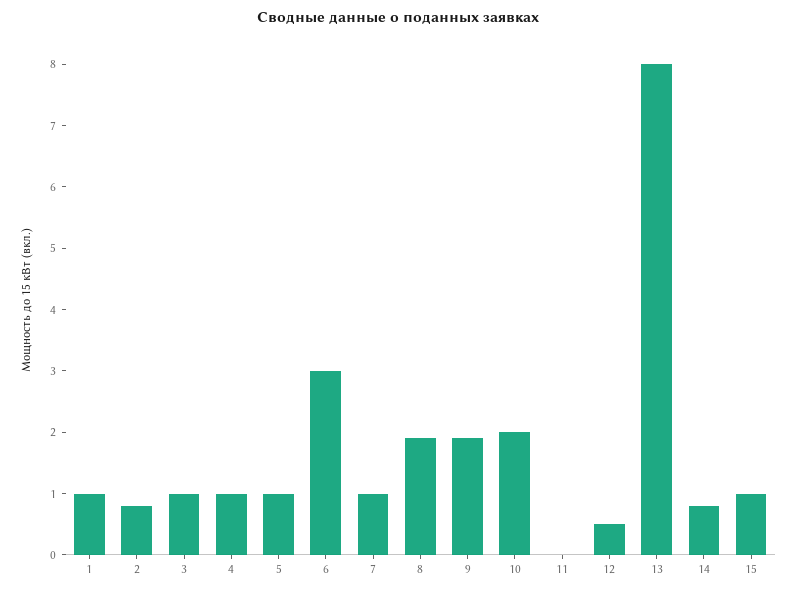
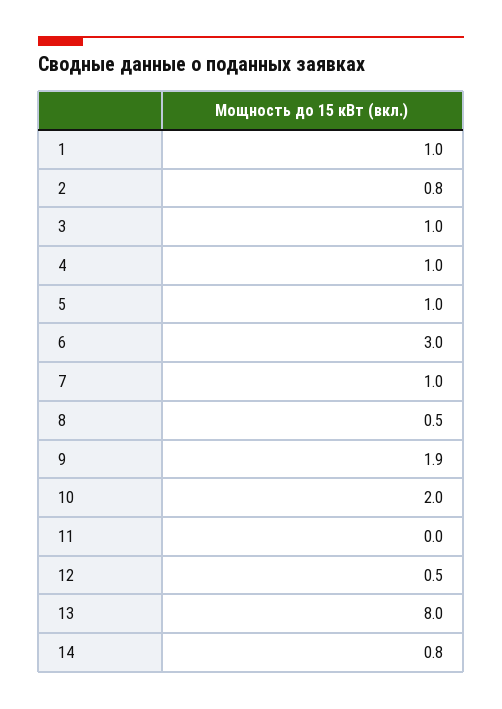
8: 2 -> 0.5
15: 1 -> none

